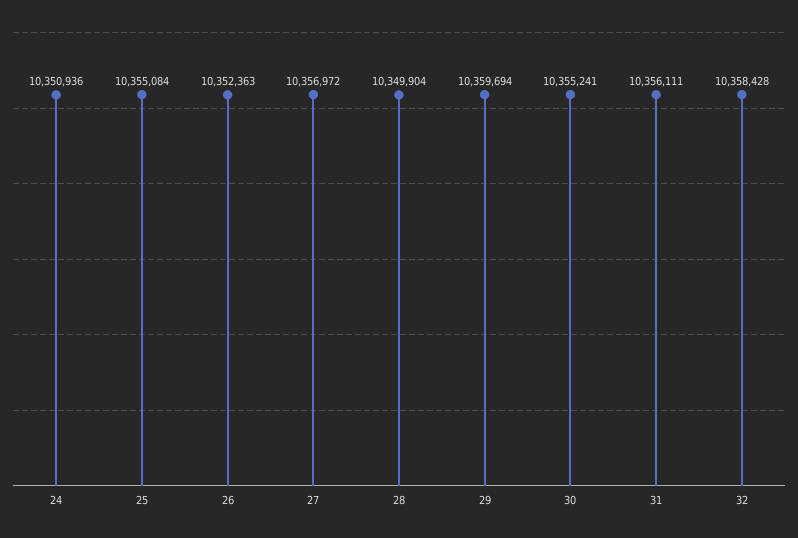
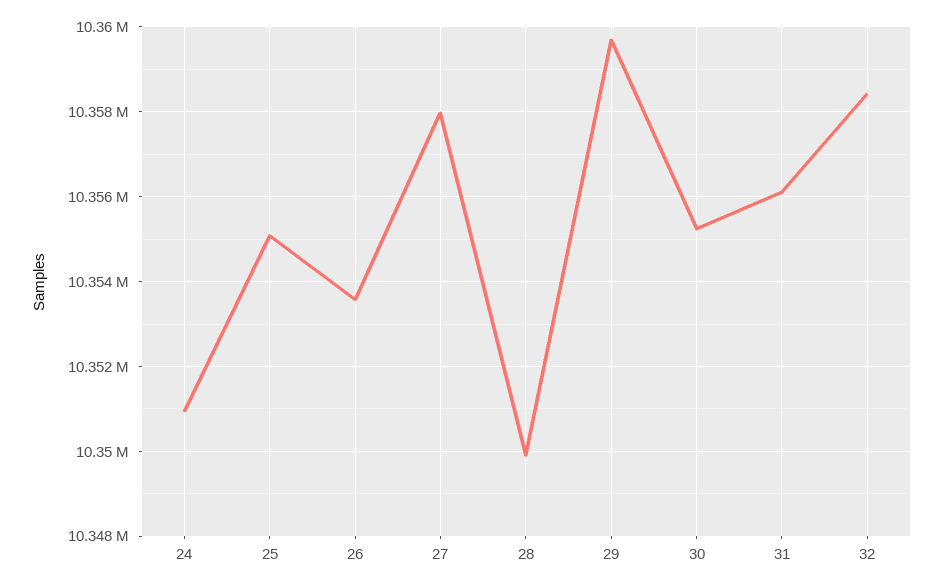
26: 10352363 -> 10353600
27: 10356972 -> 10358000

